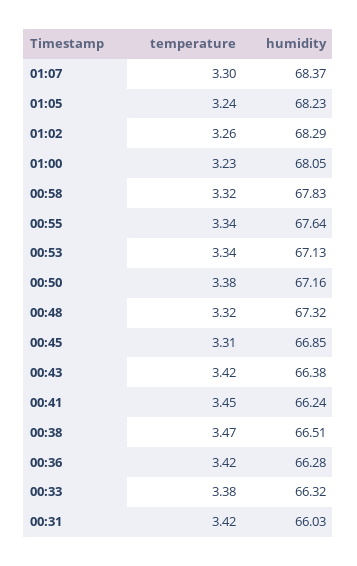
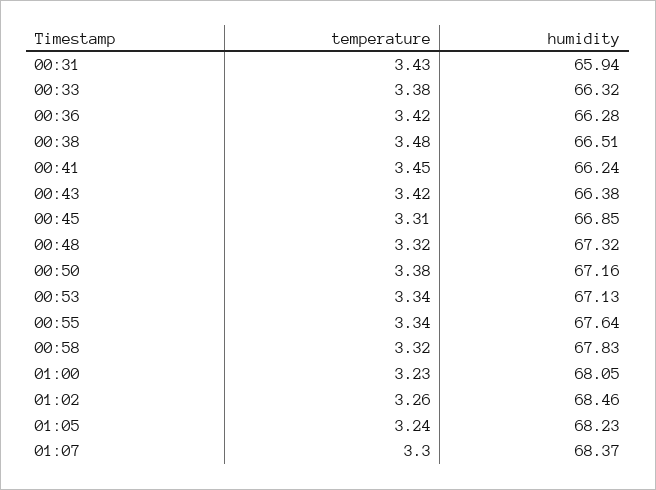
humidity, 01:02: 68.29 -> 68.46
temperature, 00:38: 3.47 -> 3.48
temperature, 00:31: 3.42 -> 3.43
humidity, 00:31: 66.03 -> 65.94

